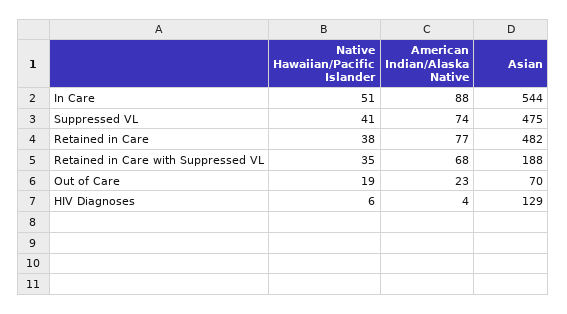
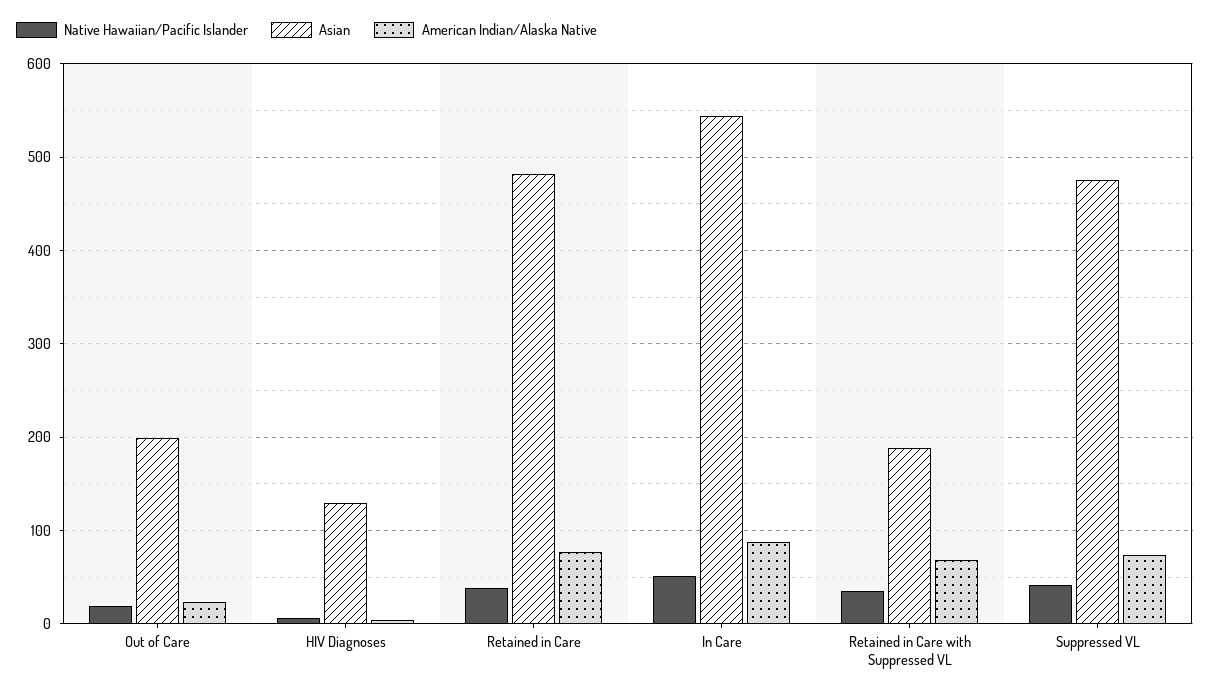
Asian, Out of Care: 70 -> 200

